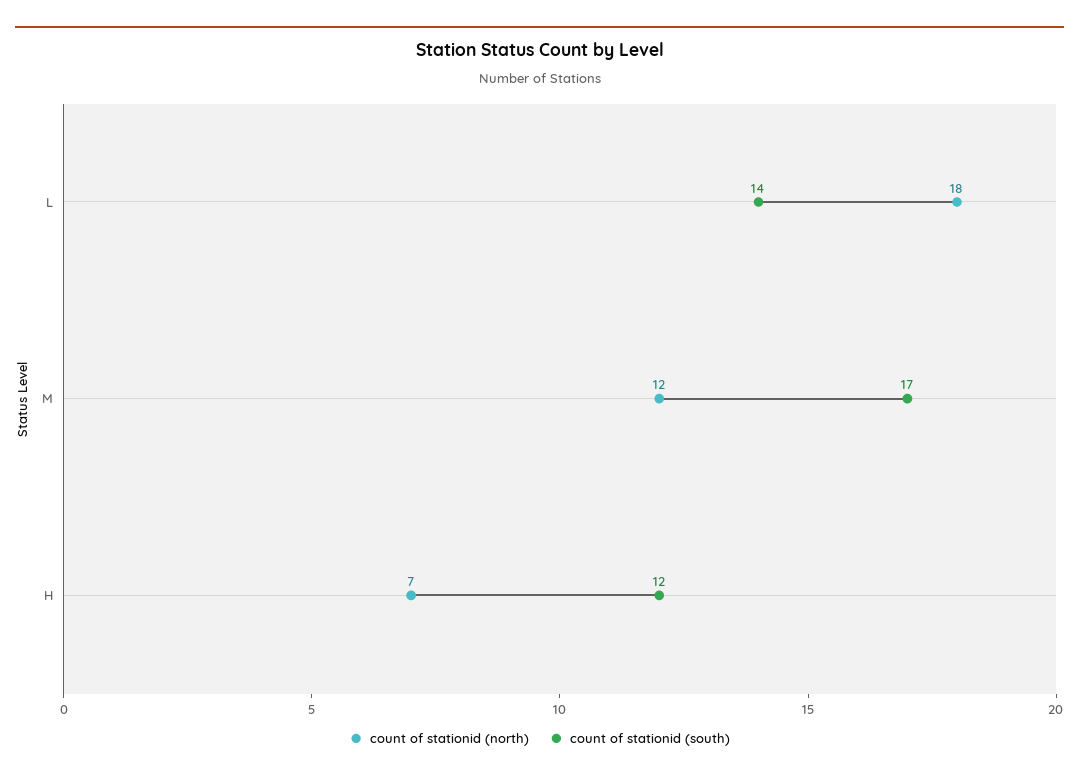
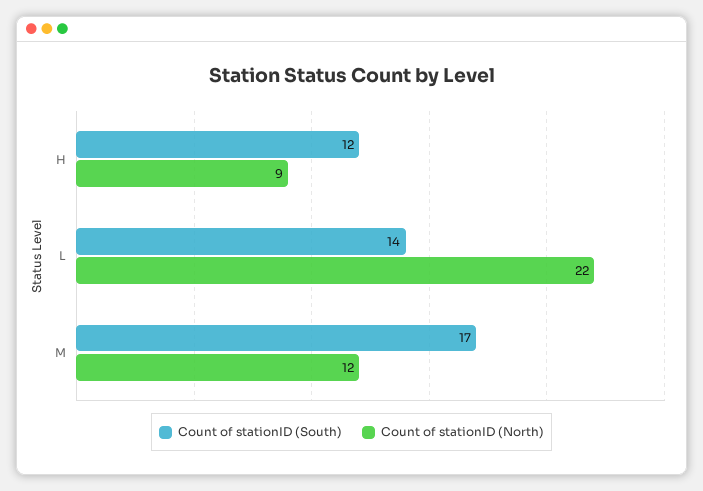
count of stationid (north), L: 18 -> 22
count of stationid (north), H: 7 -> 9

